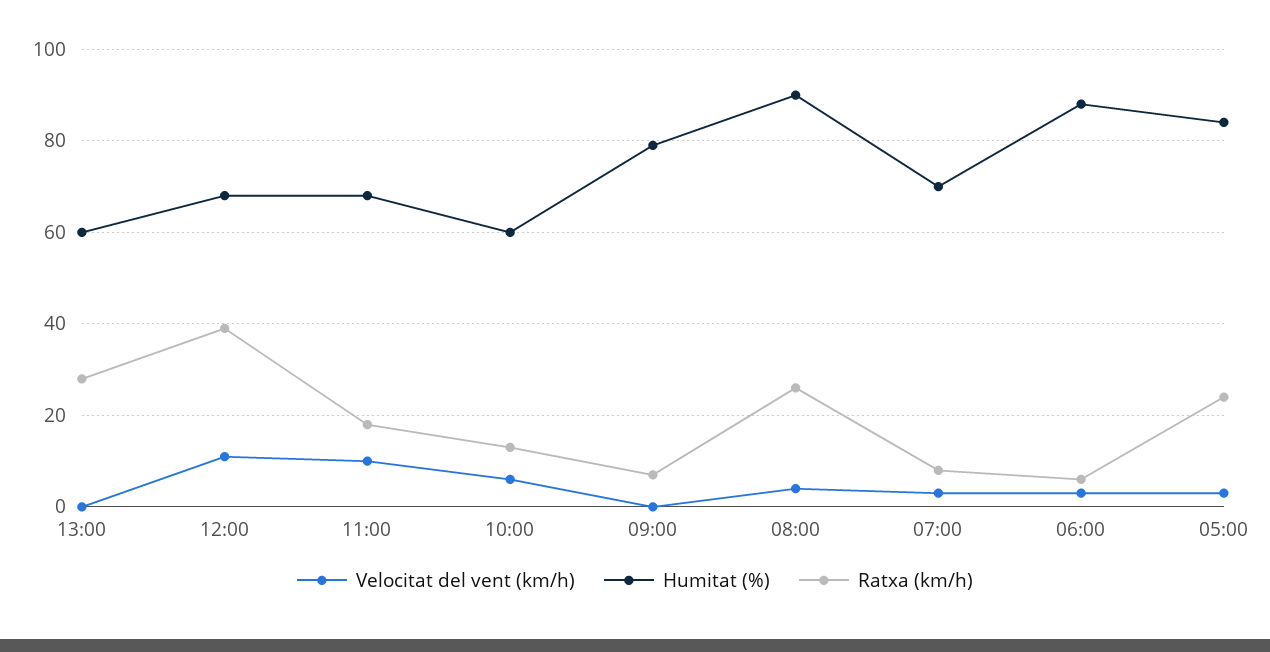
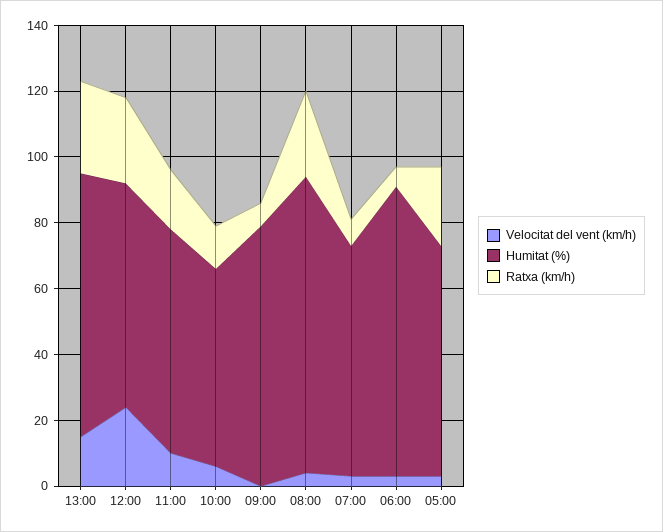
Velocitat del vent (km/h), 13:00: 0 -> 15
Humitat (%), 13:00: 60 -> 80
Velocitat del vent (km/h), 12:00: 10 -> 25
Ratxa (km/h), 12:00: 40 -> 25
Humitat (%), 05:00: 85 -> 70

